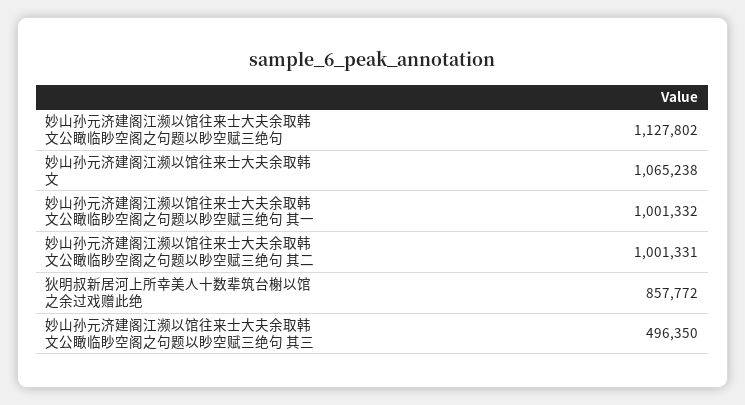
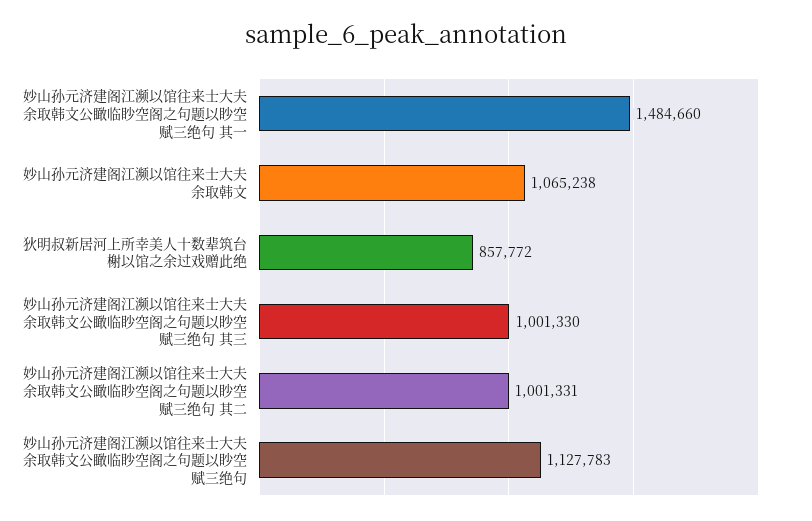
妙山孙元济建阁江濒以馆往来士大夫余取韩文公瞰临眇空阁之句题以眇空赋三绝句: 1127802 -> 1127783
妙山孙元济建阁江濒以馆往来士大夫余取韩文公瞰临眇空阁之句题以眇空赋三绝句 其一: 1001332 -> 1484660
妙山孙元济建阁江濒以馆往来士大夫余取韩文公瞰临眇空阁之句题以眇空赋三绝句 其三: 496350 -> 1001330

